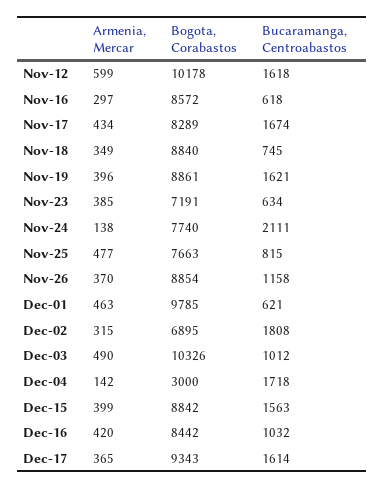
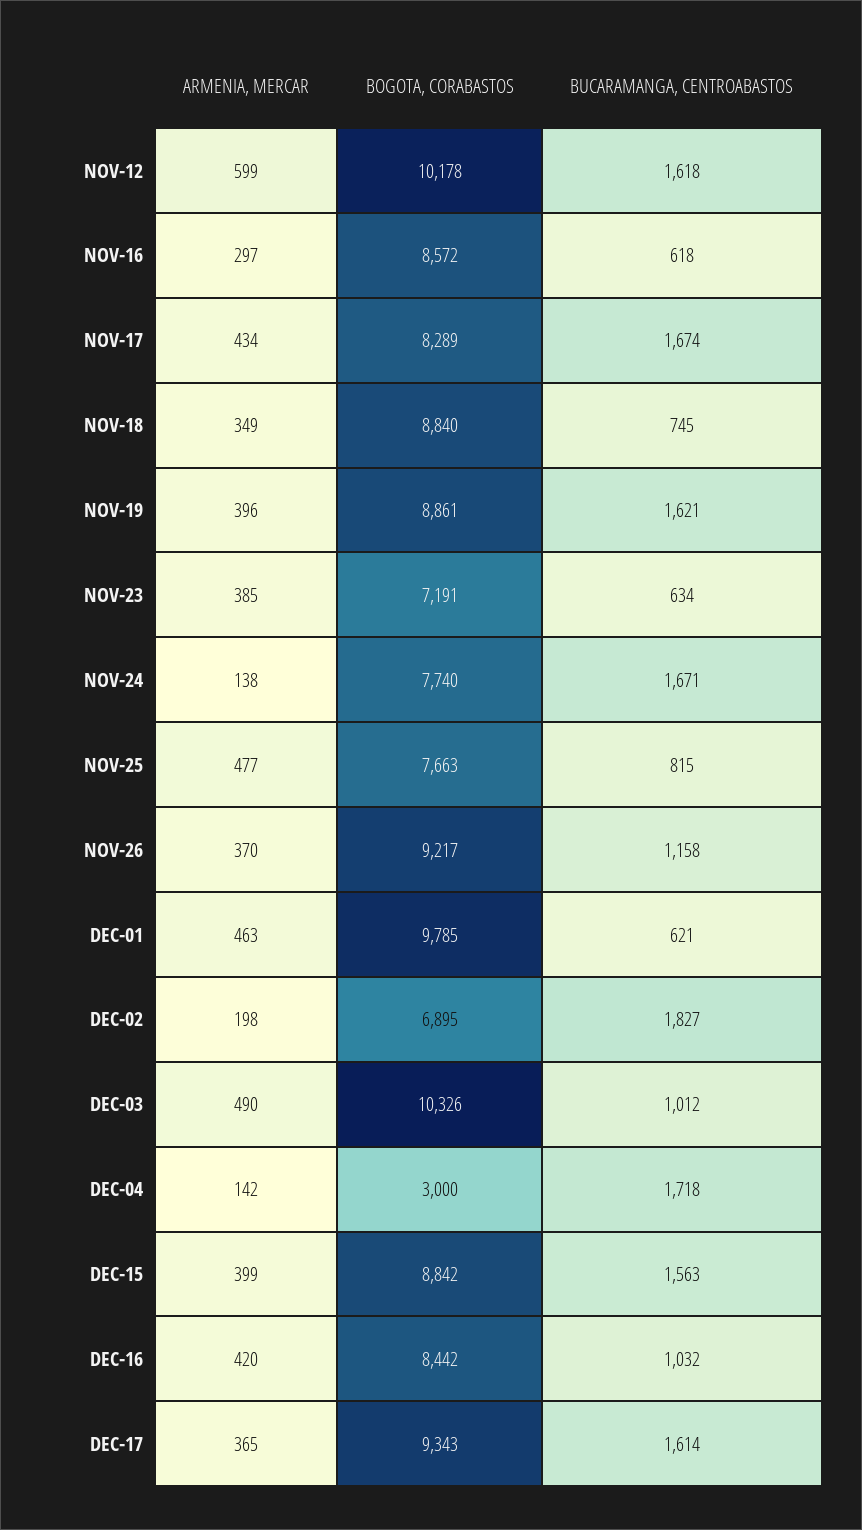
Bucaramanga, Centroabastos, Nov-24: 2111 -> 1671
Bogota, Corabastos, Nov-26: 8854 -> 9217
Armenia, Mercar, Dec-02: 315 -> 198
Bucaramanga, Centroabastos, Dec-02: 1808 -> 1827

